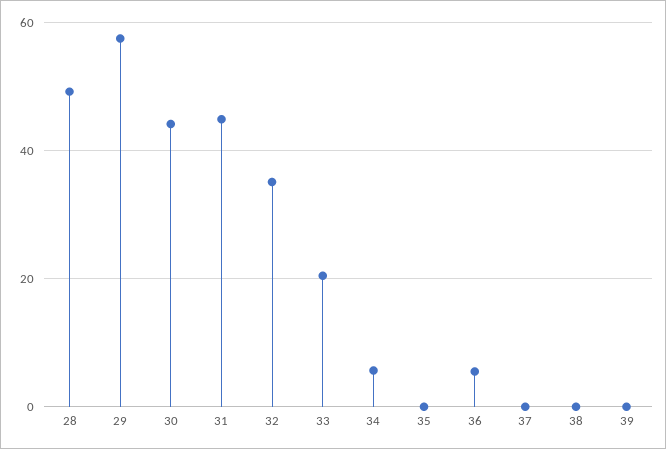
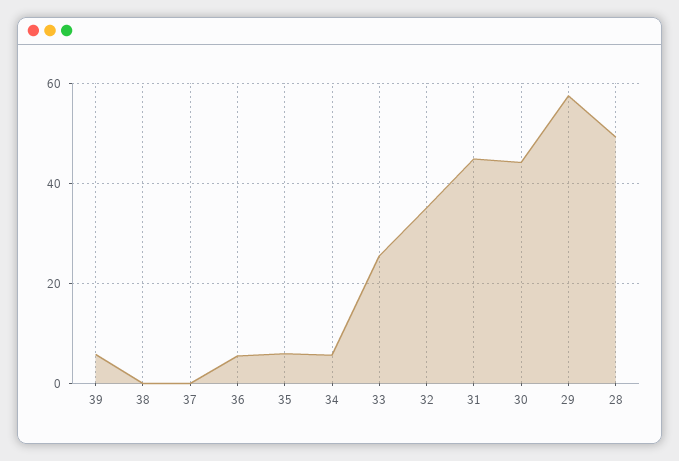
33: 20 -> 26
35: 0 -> 6
39: 0 -> 6

